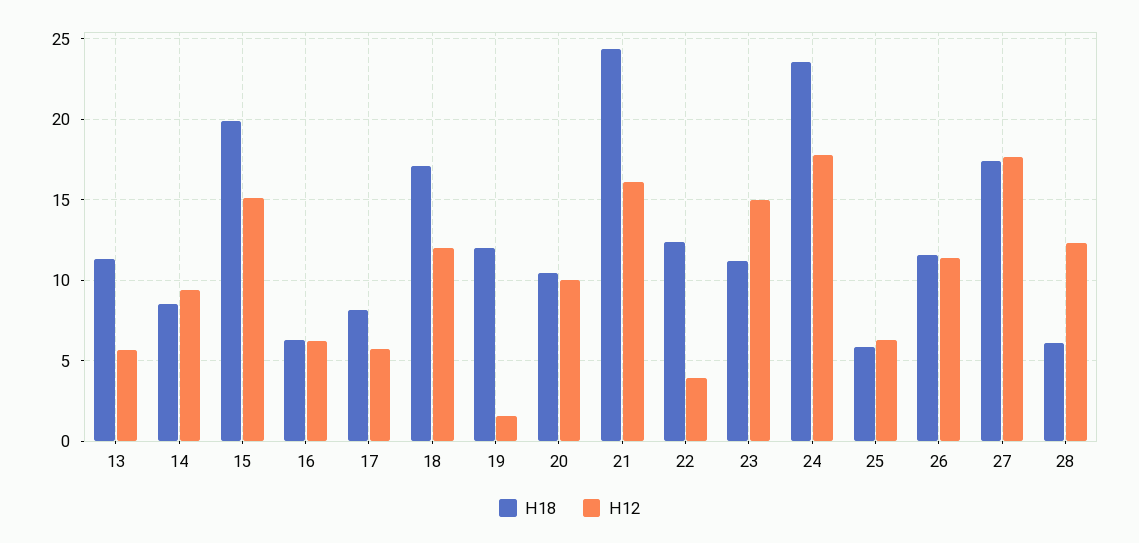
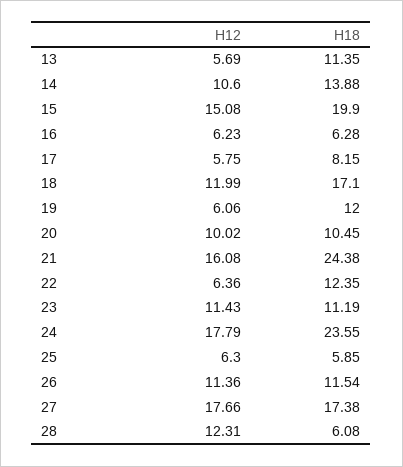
H18, 14: 8.5 -> 13.88
H12, 14: 9.5 -> 10.6
H12, 19: 1.5 -> 6.06
H12, 22: 4 -> 6.36
H12, 23: 15 -> 11.43

